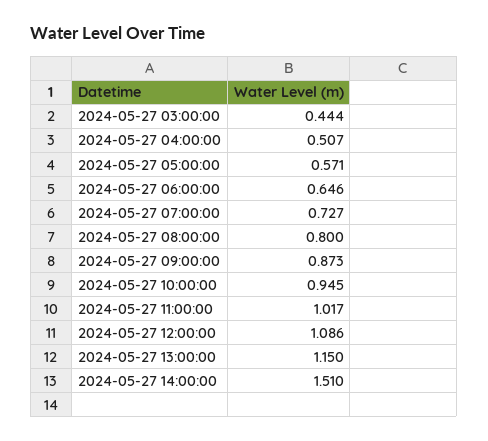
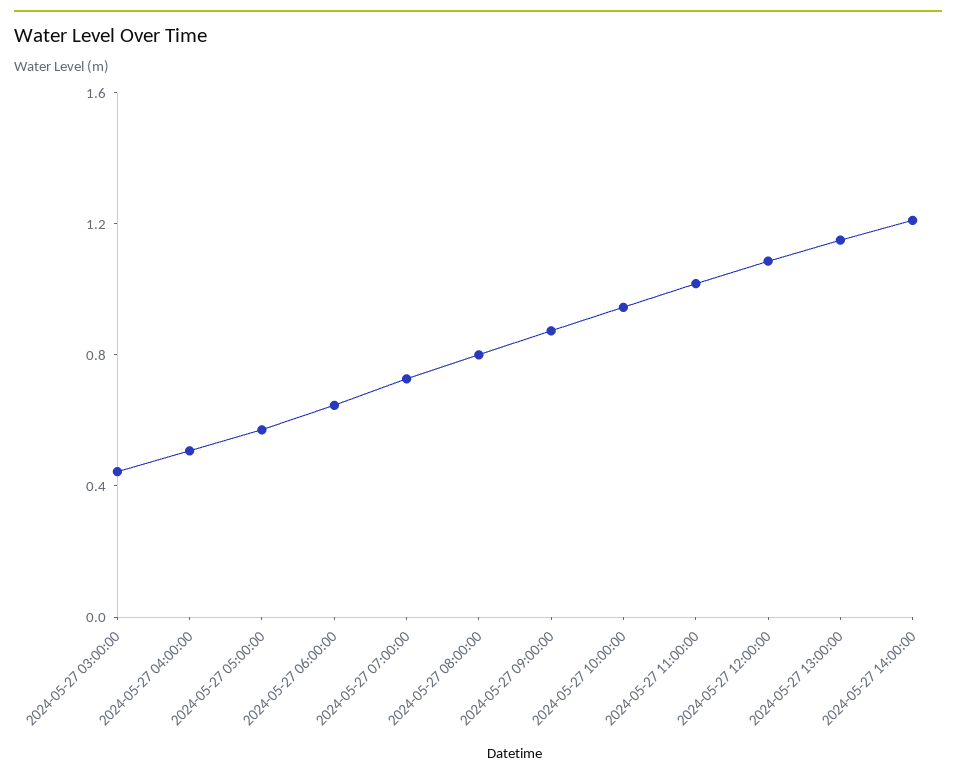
2024-05-27 14:00:00: 1.51 -> 1.2

